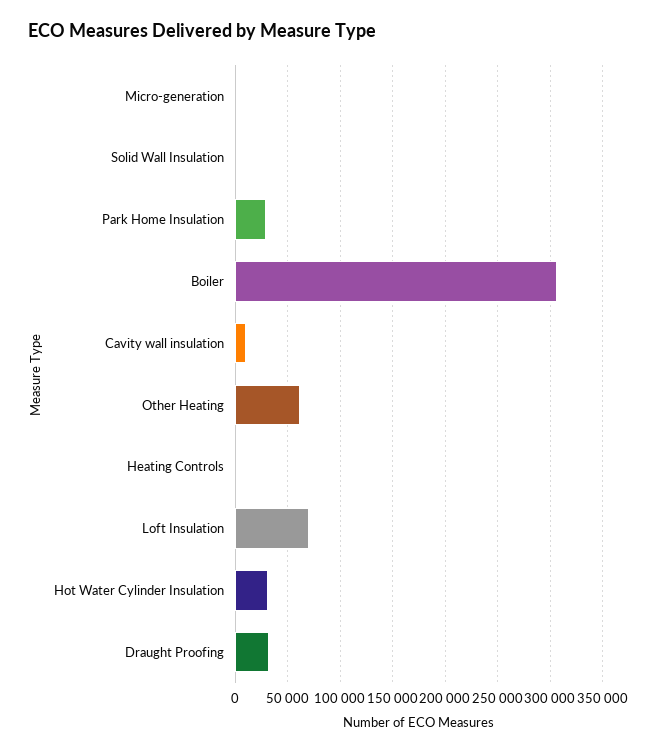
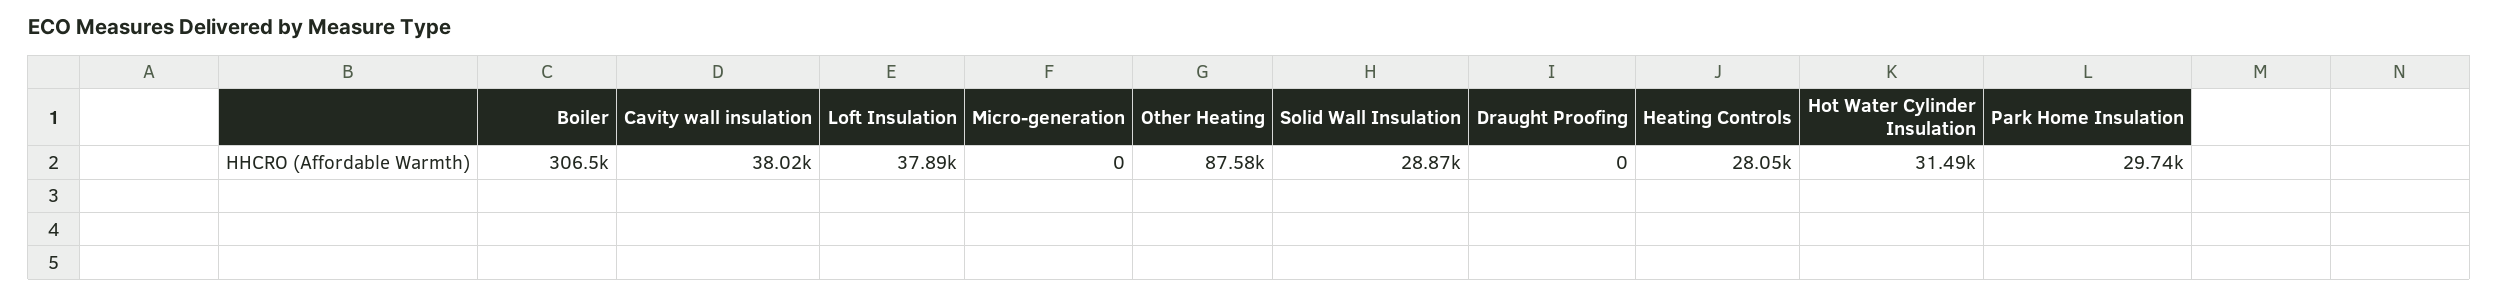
Solid Wall Insulation: 0 -> 28870
Cavity wall insulation: 10000 -> 38020
Other Heating: 60000 -> 87580
Heating Controls: 0 -> 28050
Loft Insulation: 70000 -> 37890
Draught Proofing: 30000 -> 0

